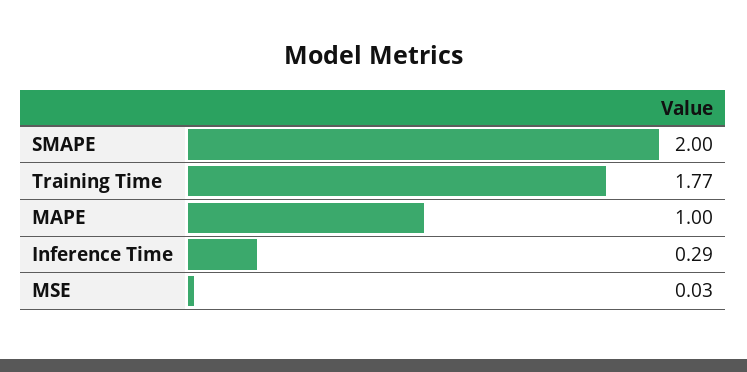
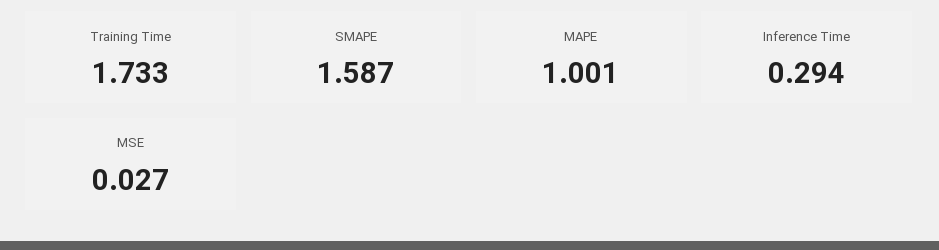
SMAPE: 2 -> 1.587
Training Time: 1.77 -> 1.733

